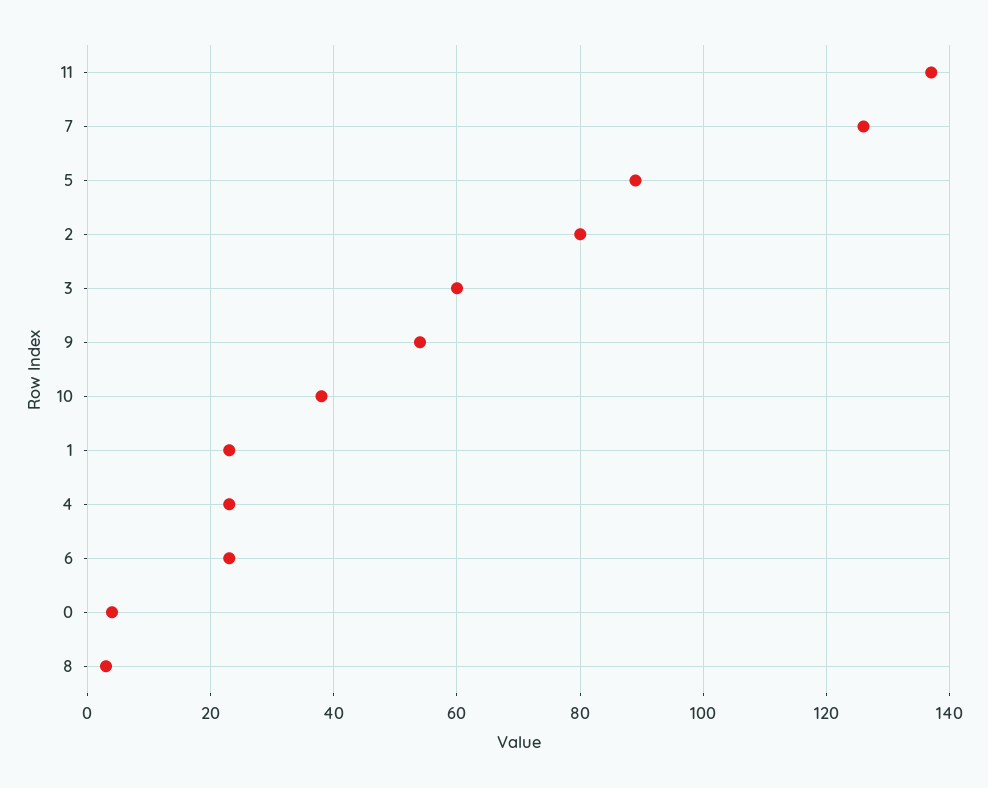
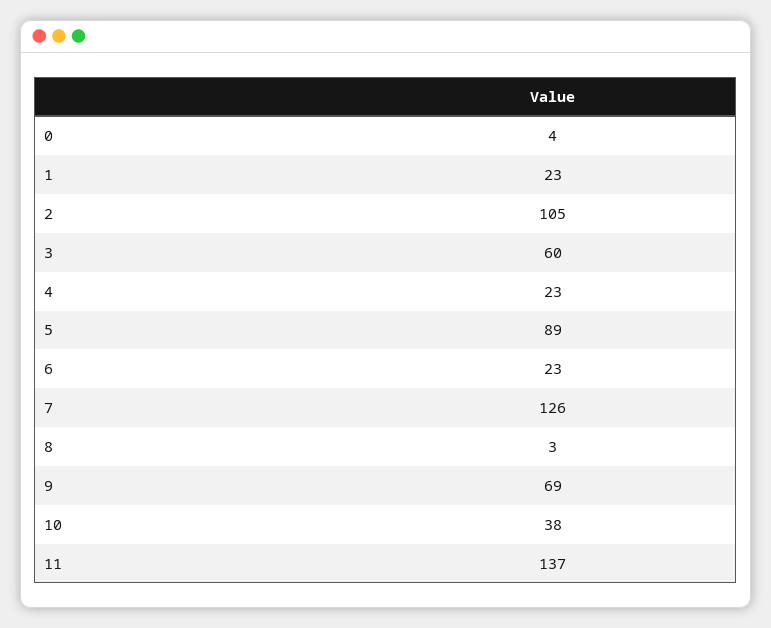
2: 80 -> 105
9: 55 -> 69

